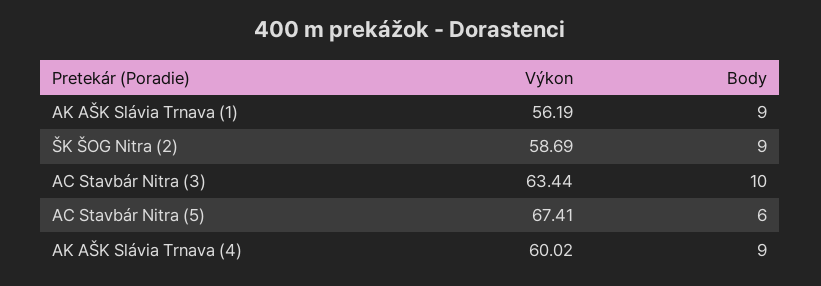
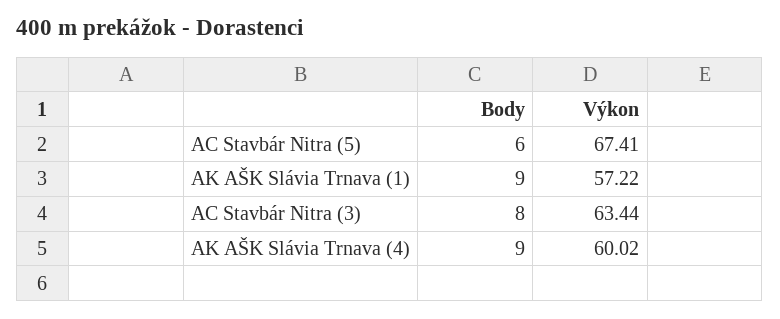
Výkon, AK AŠK Slávia Trnava (1): 56.19 -> 57.22
Výkon, ŠK ŠOG Nitra (2): 58.69 -> none
Body, ŠK ŠOG Nitra (2): 9 -> none
Body, AC Stavbár Nitra (3): 10 -> 8

